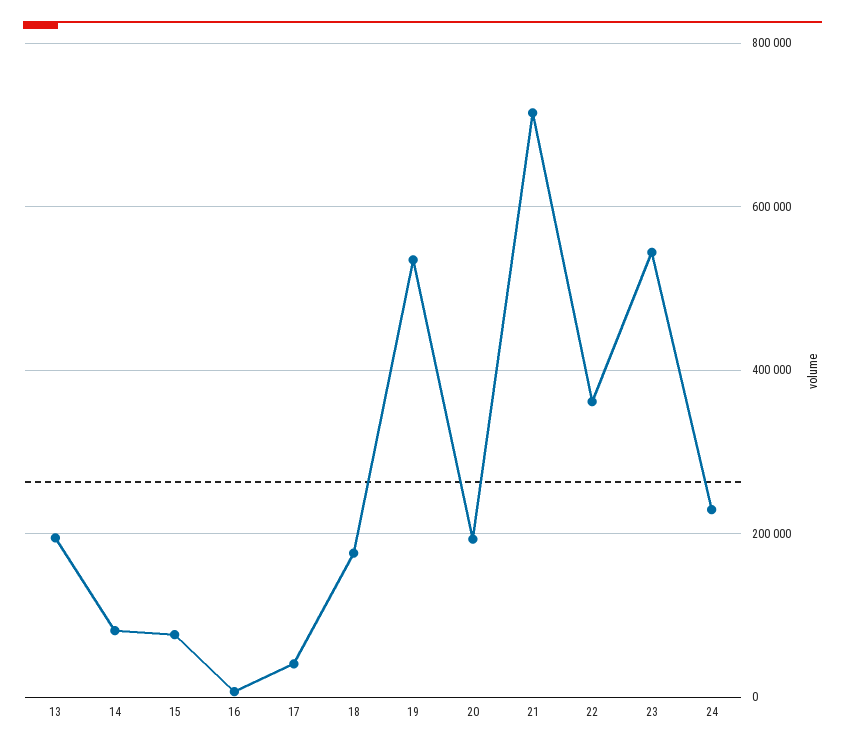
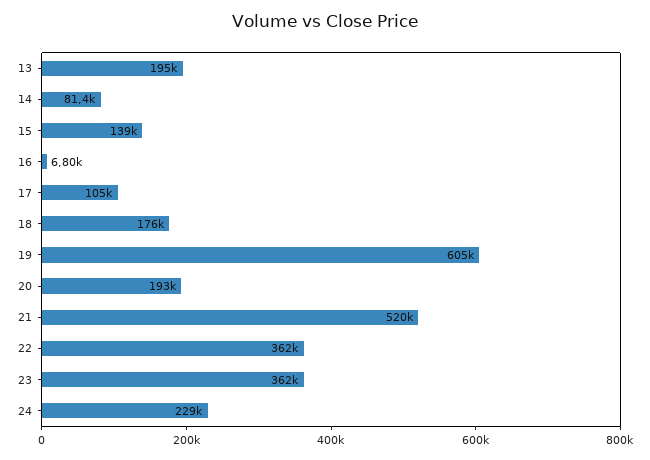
15: 80000 -> 139000
17: 40000 -> 105000
19: 540000 -> 605000
21: 720000 -> 520000
23: 540000 -> 362000

